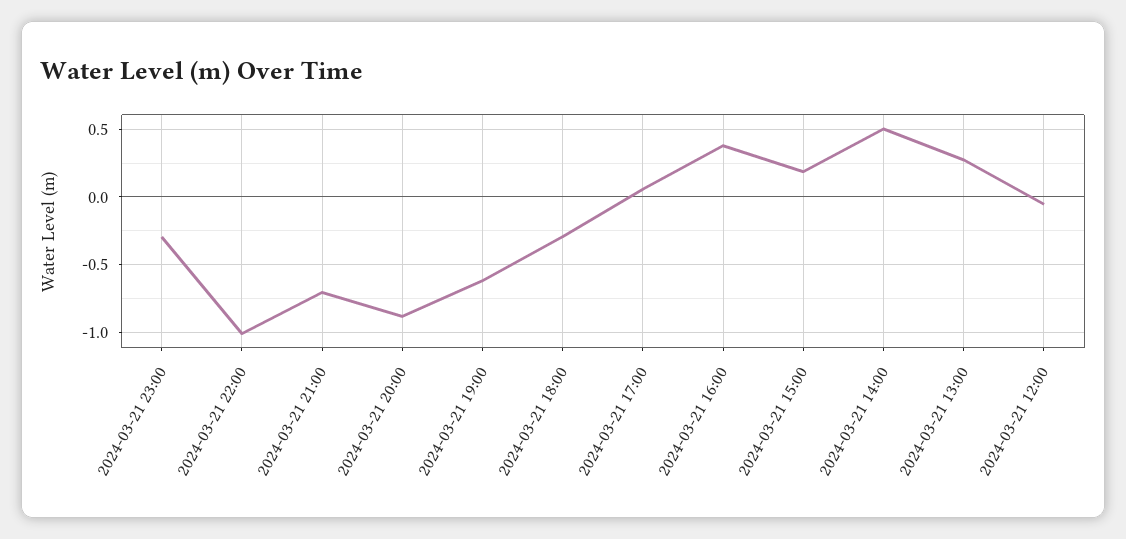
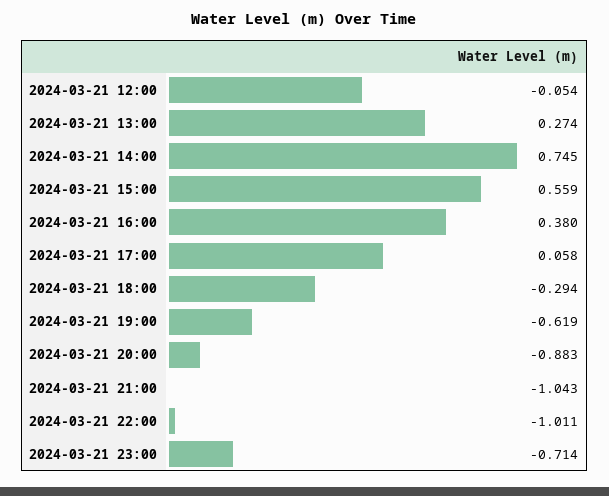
2024-03-21 23:00: -0.3 -> -0.714
2024-03-21 21:00: -0.7 -> -1.043
2024-03-21 15:00: 0.2 -> 0.559
2024-03-21 14:00: 0.5 -> 0.745

